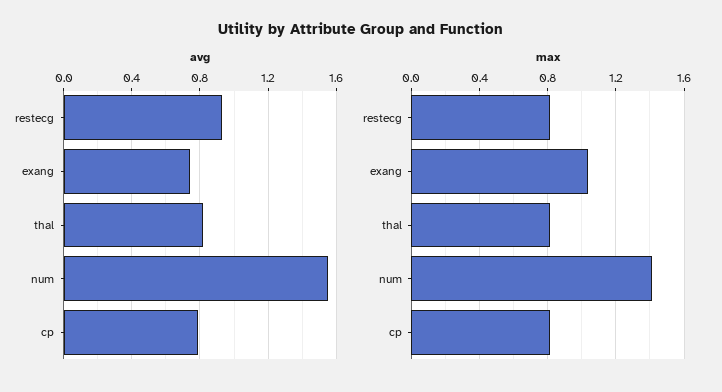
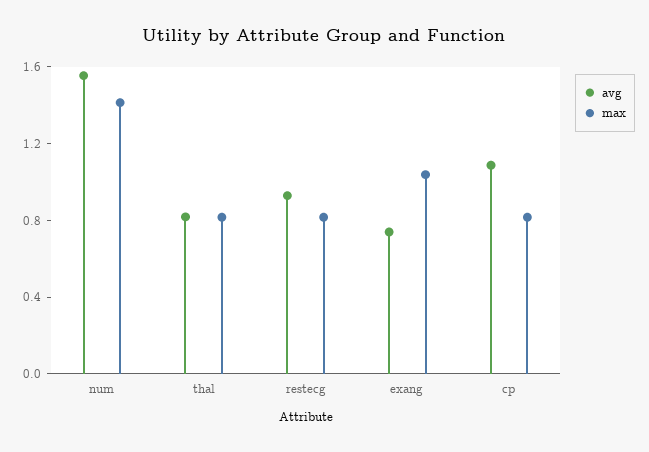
avg, cp: 0.8 -> 1.1

